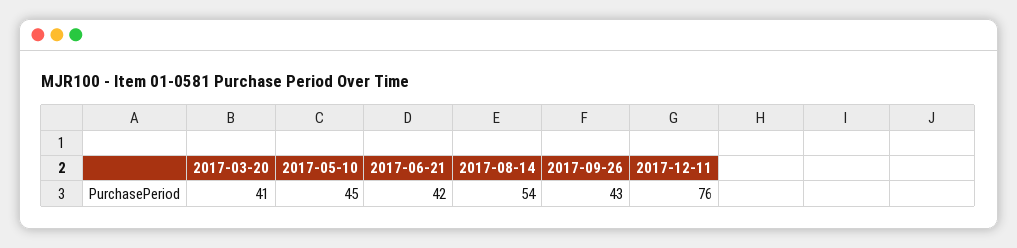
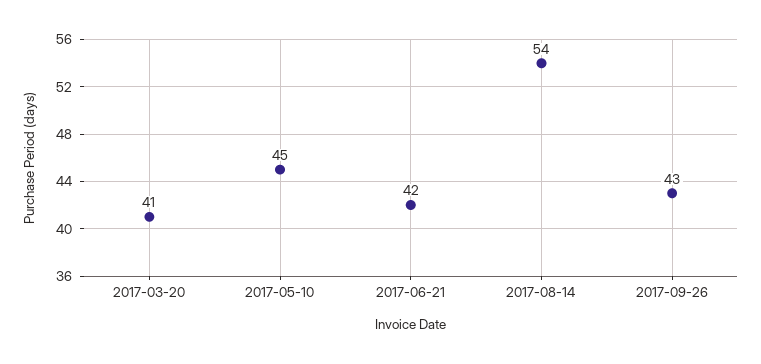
2017-12-11: 76 -> none

